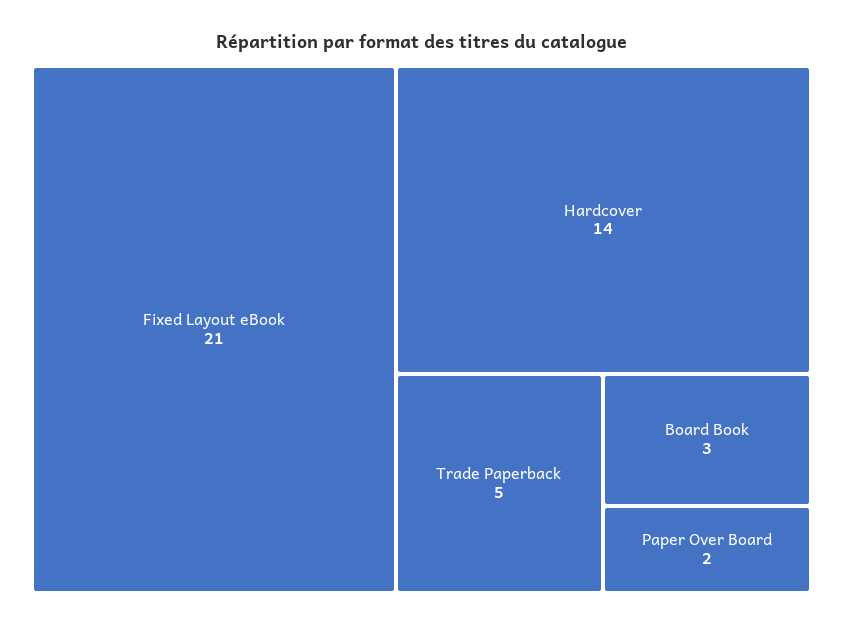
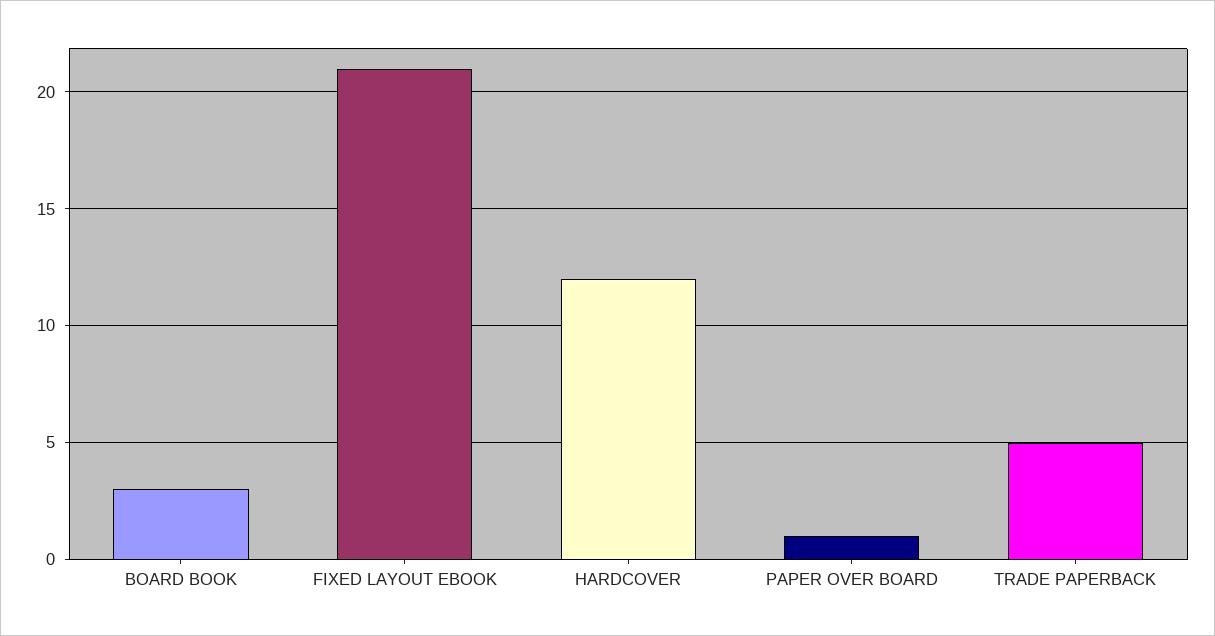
Hardcover: 14 -> 12
Paper Over Board: 2 -> 1

